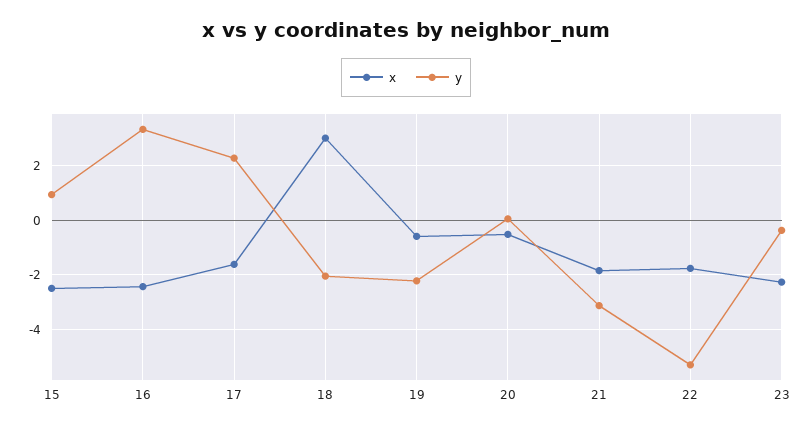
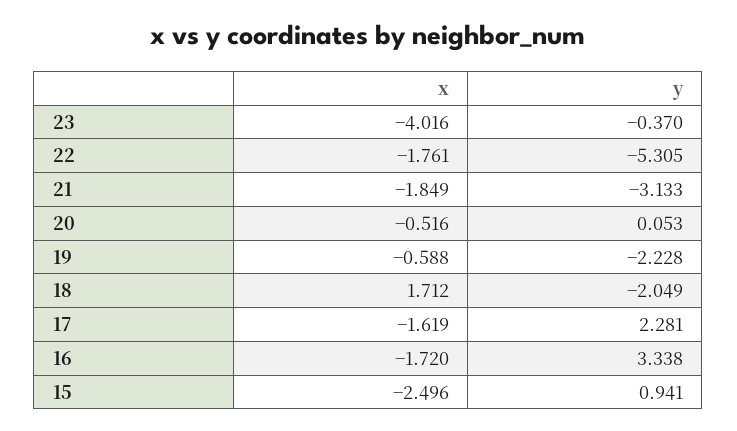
x, 16: -2.5 -> -1.72
x, 18: 3 -> 1.712
x, 23: -2.25 -> -4.016

